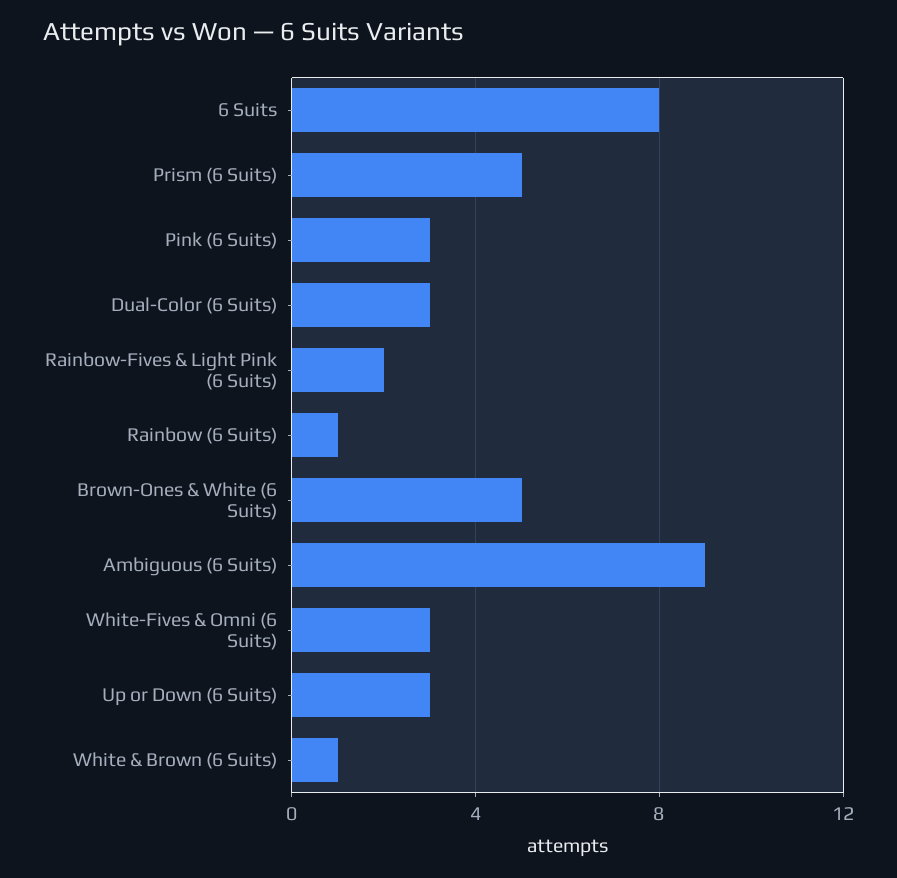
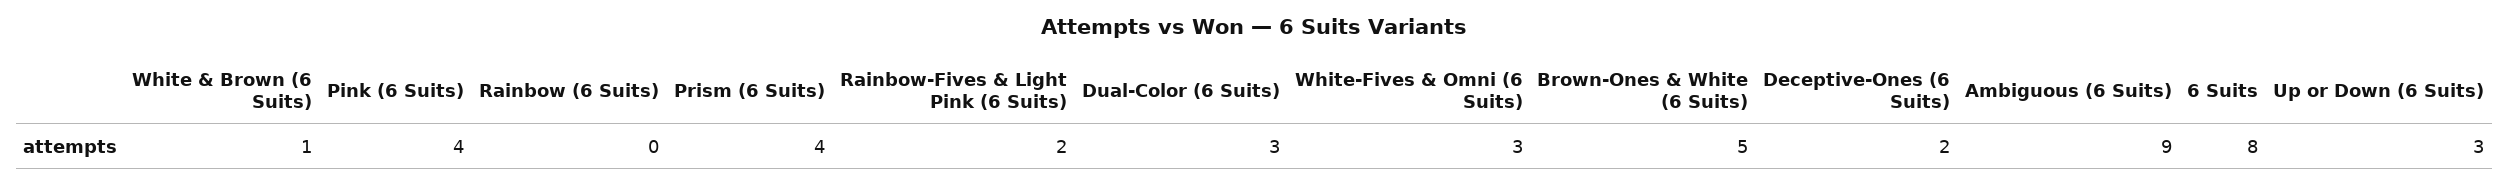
Prism (6 Suits): 5 -> 4
Pink (6 Suits): 3 -> 4
Rainbow (6 Suits): 1 -> 0
Deceptive-Ones (6 Suits): none -> 2

